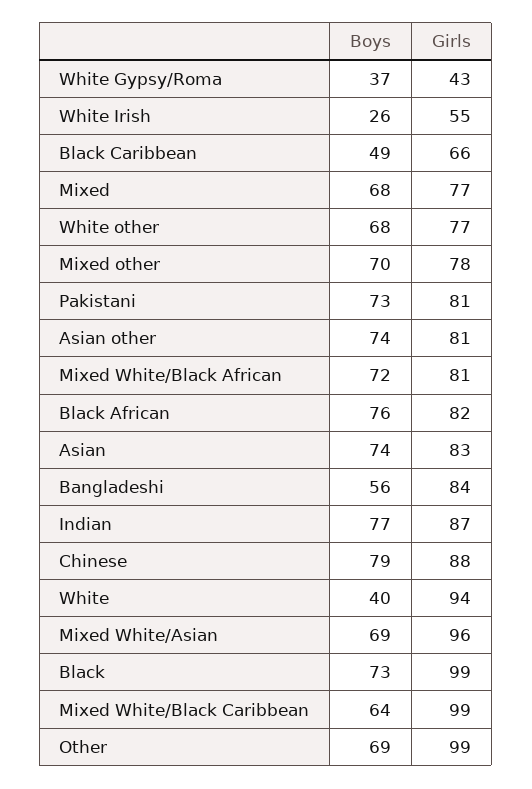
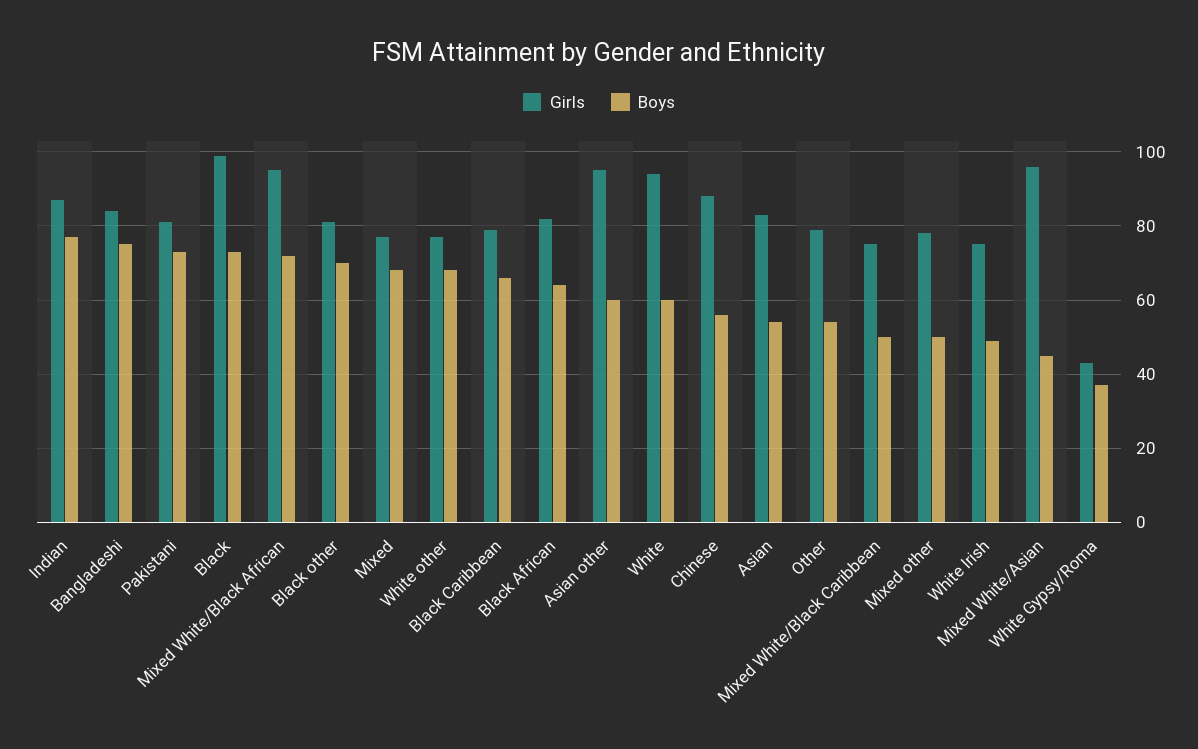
Boys, White Irish: 26 -> 50
Girls, White Irish: 55 -> 75
Boys, Black Caribbean: 49 -> 65
Girls, Black Caribbean: 66 -> 80
Boys, Mixed other: 70 -> 50
Boys, Asian other: 74 -> 60
Girls, Asian other: 81 -> 95
Girls, Mixed White/Black African: 81 -> 95
Boys, Black African: 76 -> 65
Boys, Asian: 74 -> 55
Boys, Bangladeshi: 56 -> 75
Boys, Chinese: 79 -> 55
Boys, White: 40 -> 60
Boys, Mixed White/Asian: 69 -> 45
Boys, Mixed White/Black Caribbean: 64 -> 50
Girls, Mixed White/Black Caribbean: 99 -> 75
Boys, Other: 69 -> 55
Girls, Other: 99 -> 80
Girls, Black other: none -> 80
Boys, Black other: none -> 70

